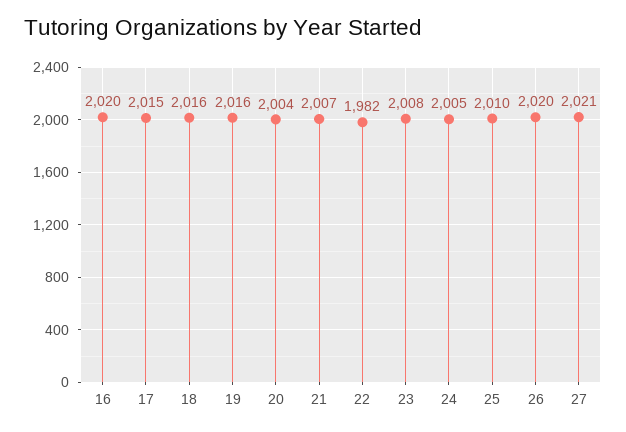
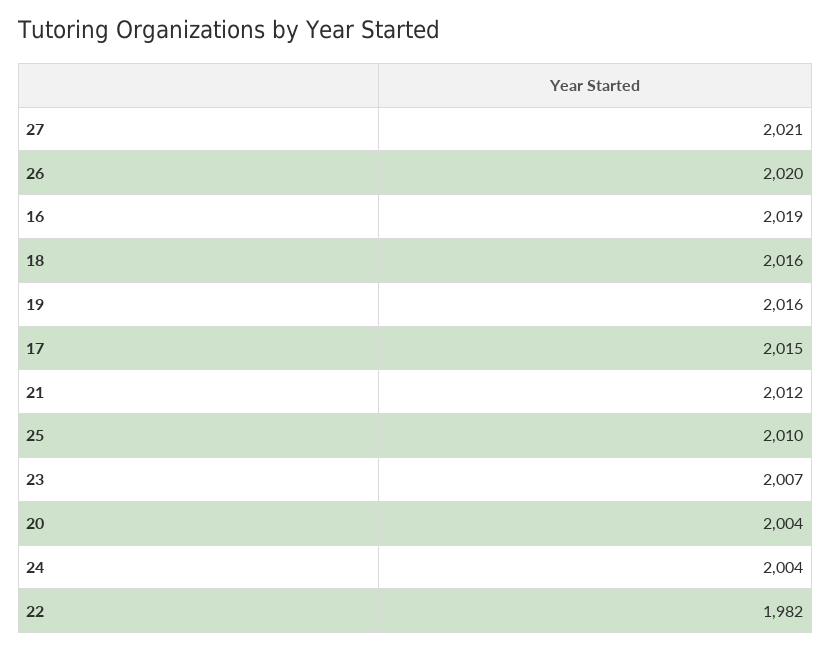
16: 2020 -> 2019
21: 2007 -> 2012
23: 2008 -> 2007
24: 2005 -> 2004

